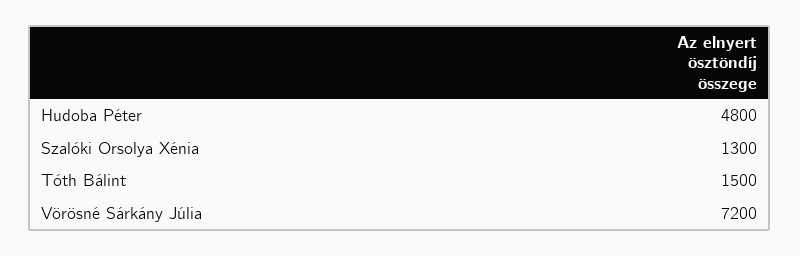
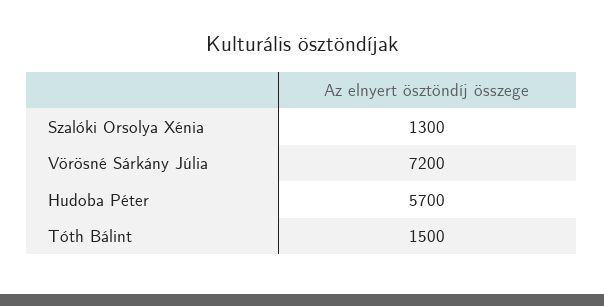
Hudoba Péter: 4800 -> 5700

